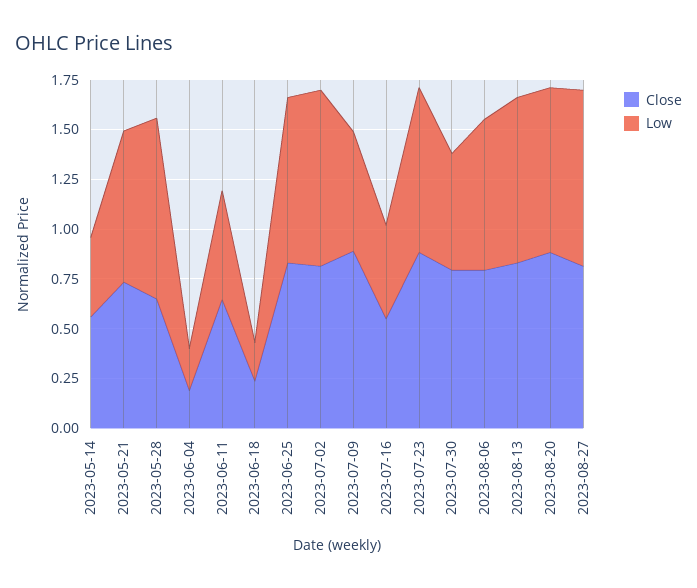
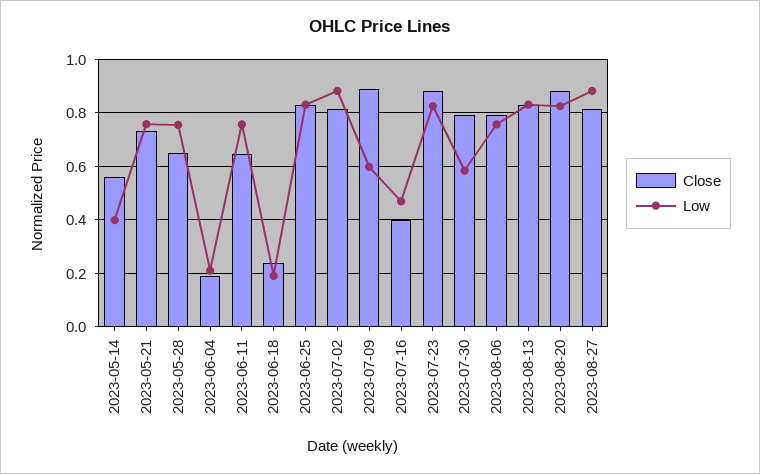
Low, 2023-05-28: 0.9 -> 0.75
Low, 2023-06-11: 0.55 -> 0.75
Close, 2023-07-16: 0.55 -> 0.4

